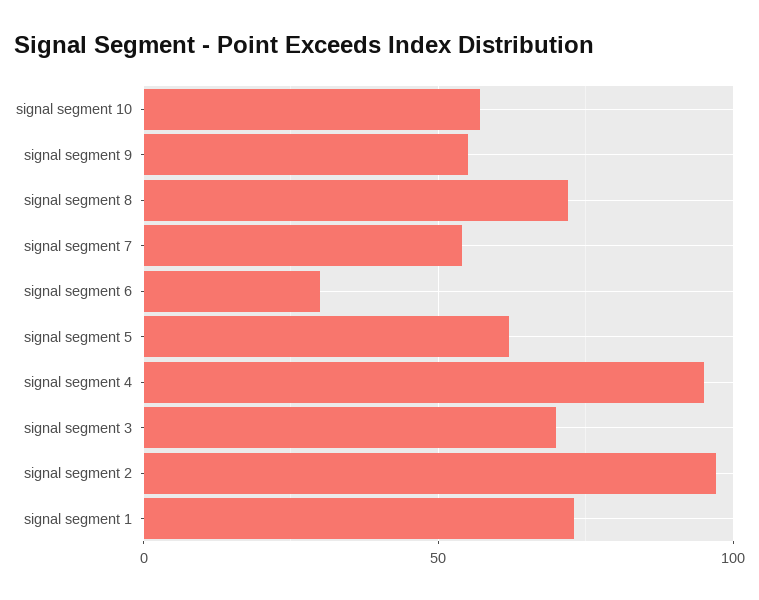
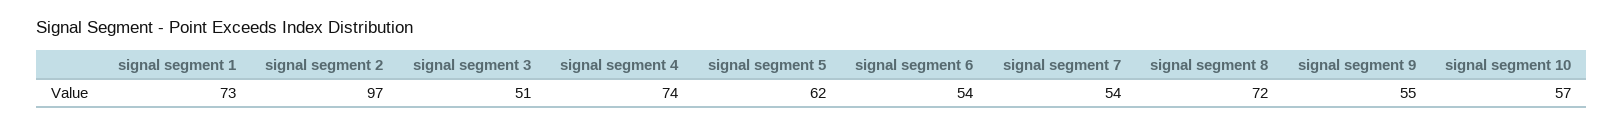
signal segment 6: 30 -> 54
signal segment 4: 95 -> 74
signal segment 3: 70 -> 51

